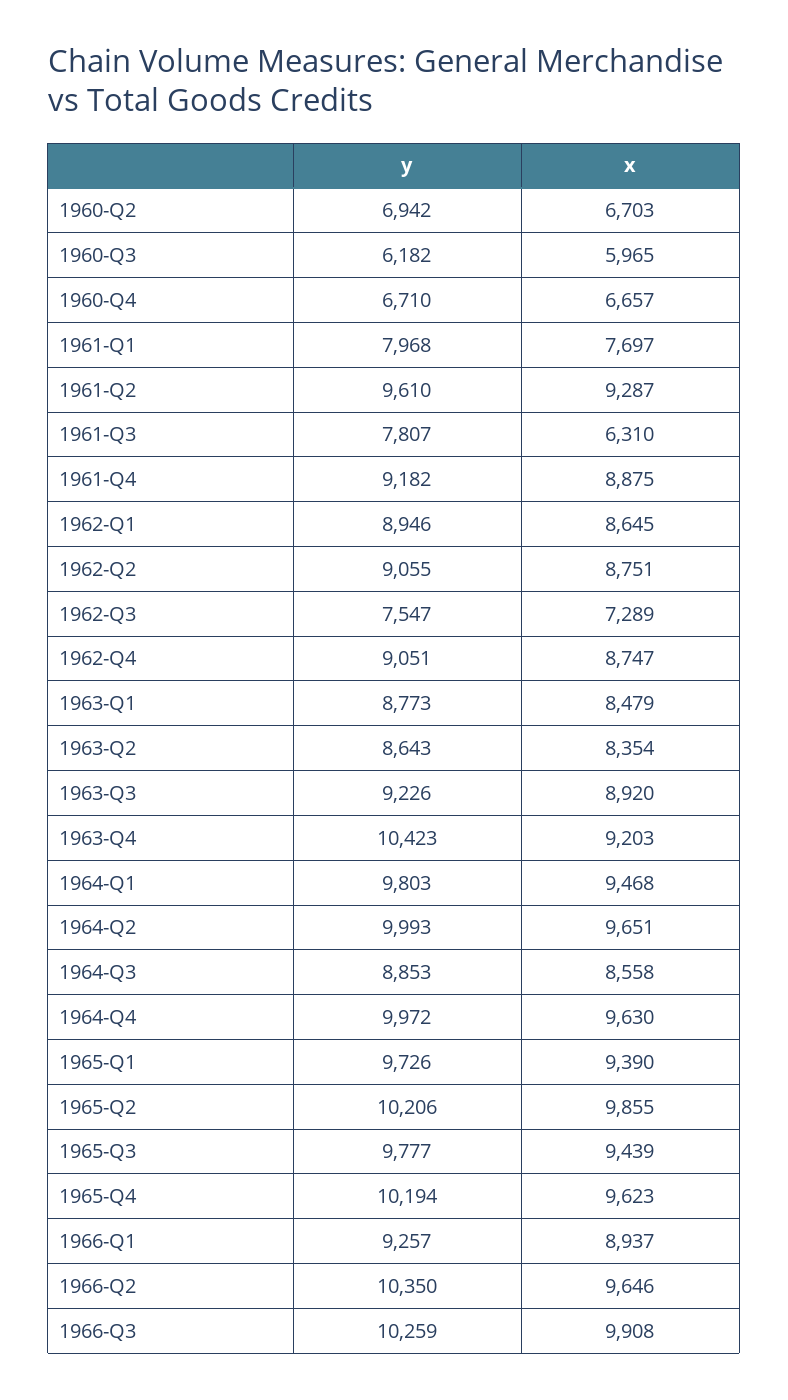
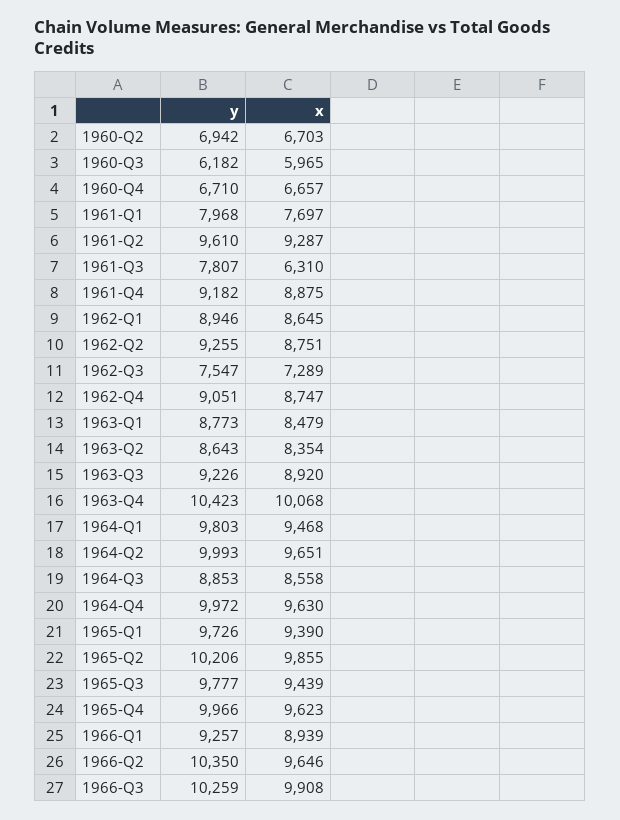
y, 1962-Q2: 9055 -> 9255
x, 1963-Q4: 9203 -> 10068
y, 1965-Q4: 10194 -> 9966
x, 1966-Q1: 8937 -> 8939

